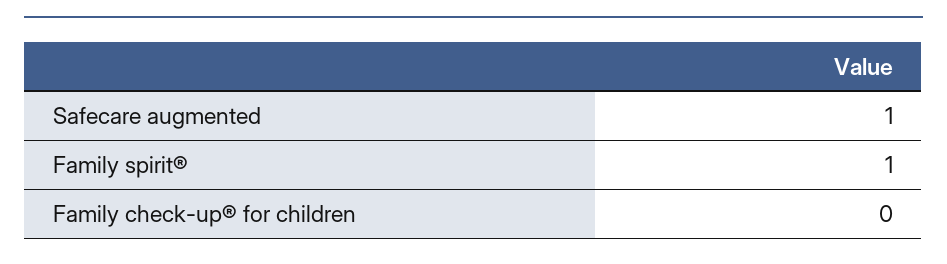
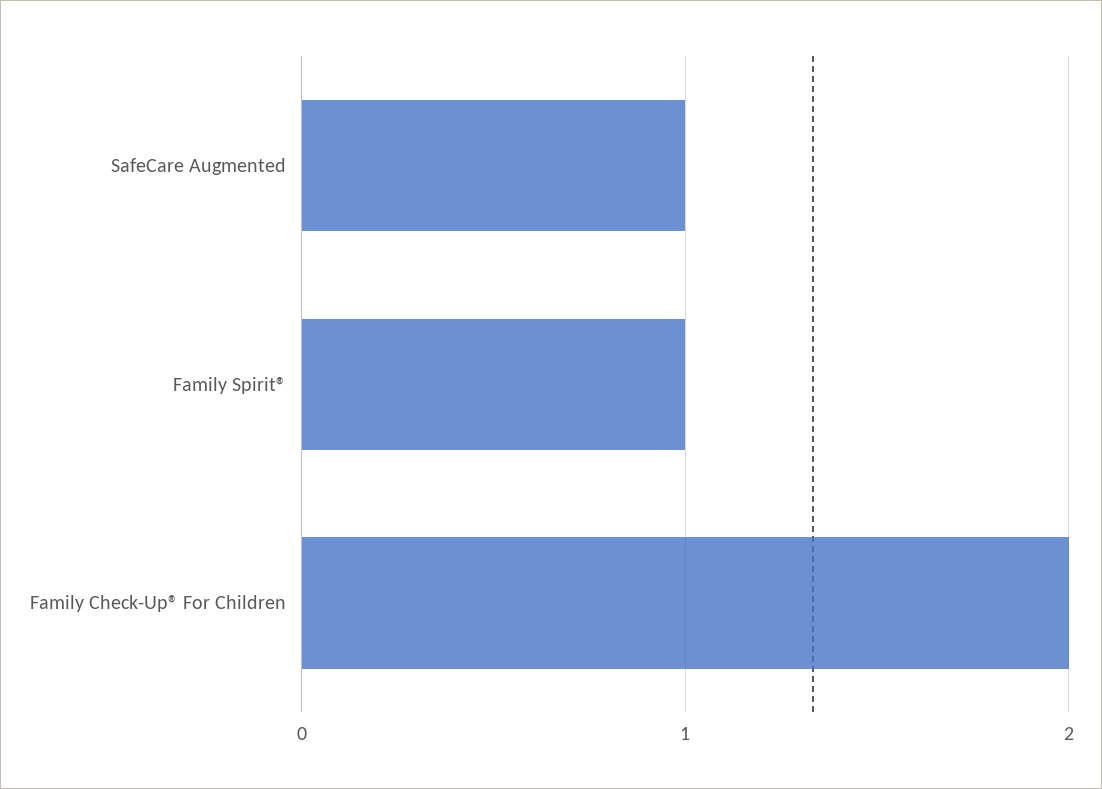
Family check-up® for children: 0 -> 2

